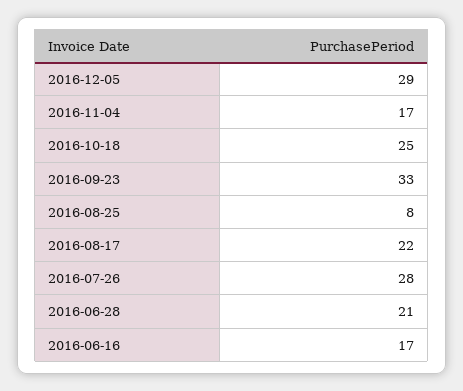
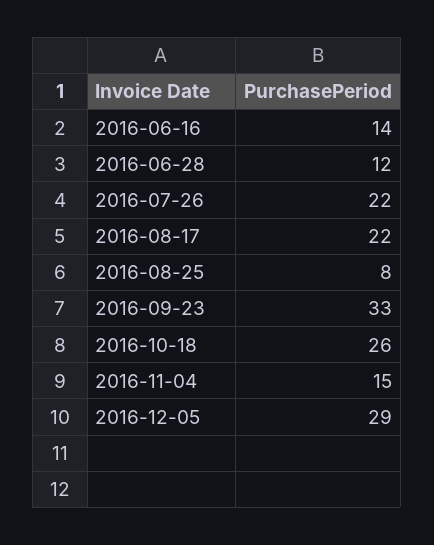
2016-11-04: 17 -> 15
2016-10-18: 25 -> 26
2016-07-26: 28 -> 22
2016-06-28: 21 -> 12
2016-06-16: 17 -> 14

